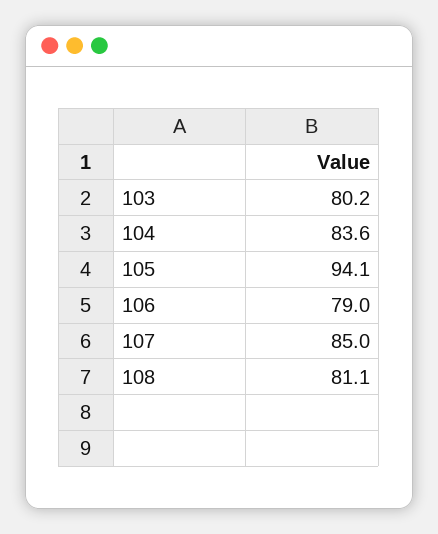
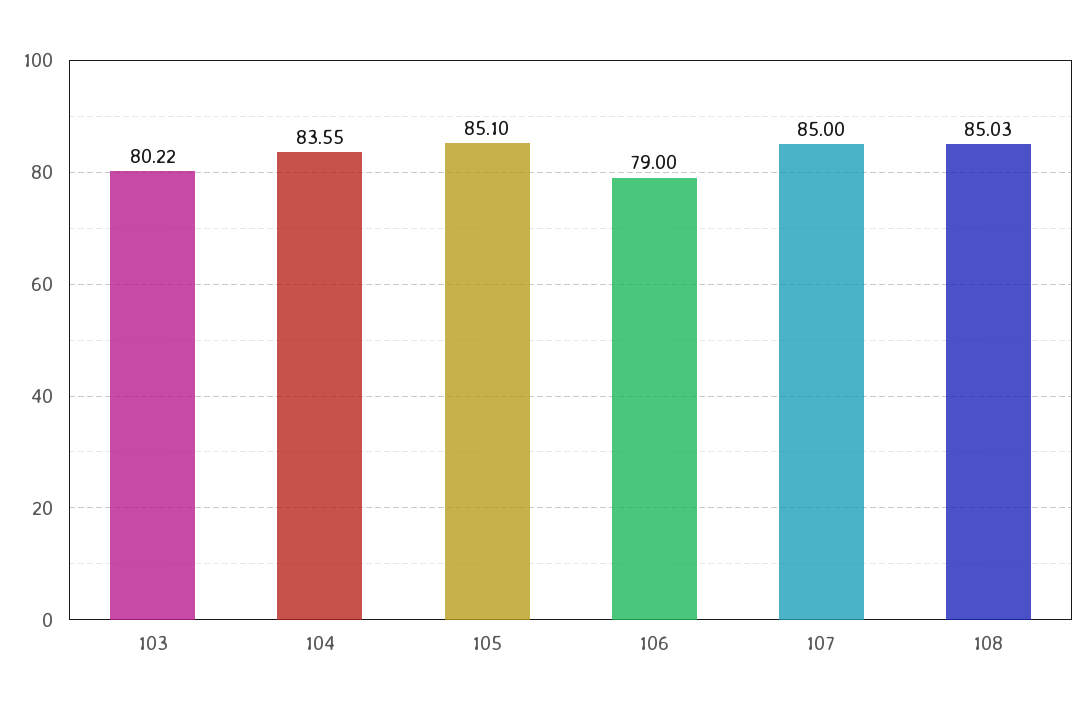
105: 94.1 -> 85.1
108: 81.1 -> 85.03

